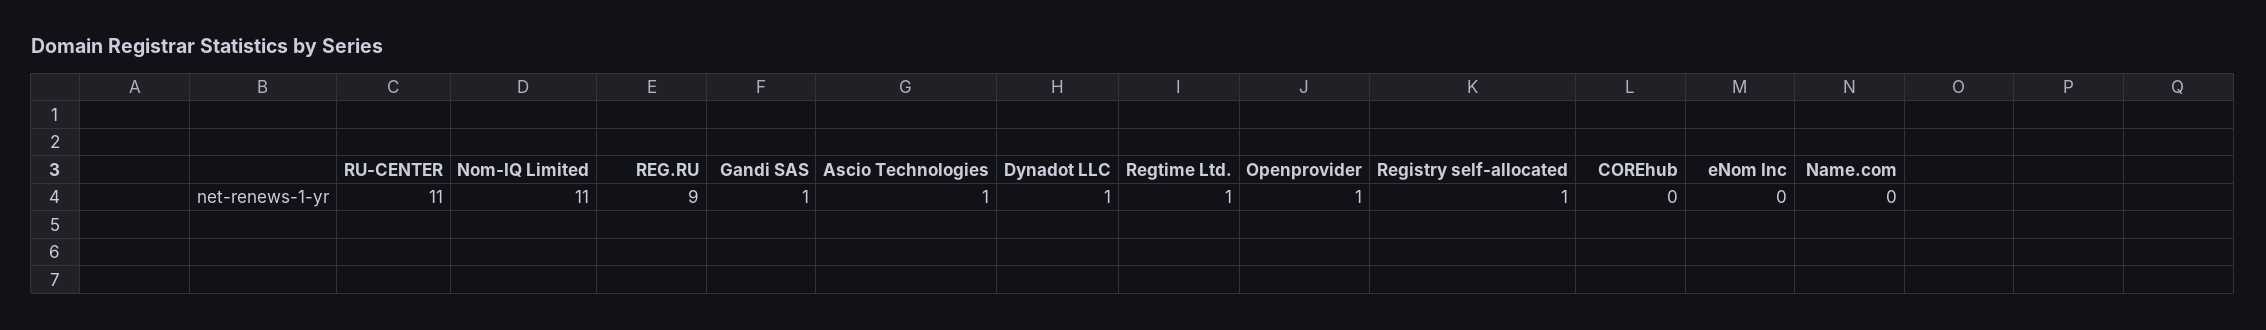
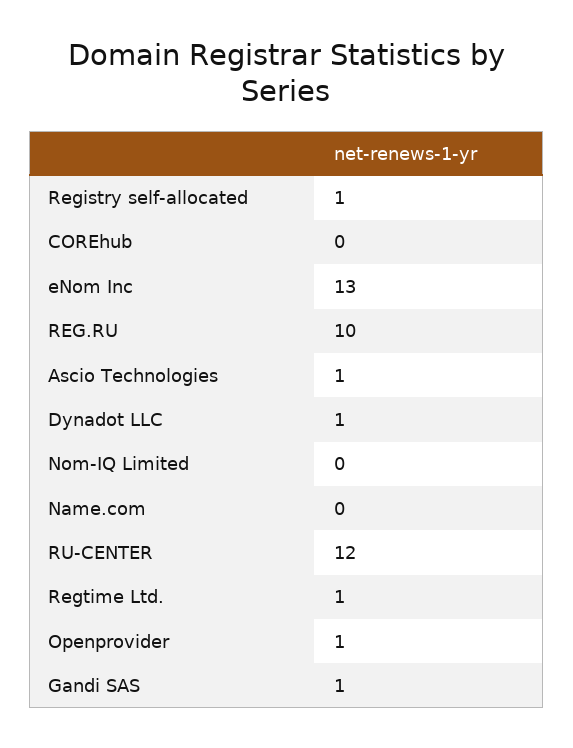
RU-CENTER: 11 -> 12
Nom-IQ Limited: 11 -> 0
REG.RU: 9 -> 10
eNom Inc: 0 -> 13

